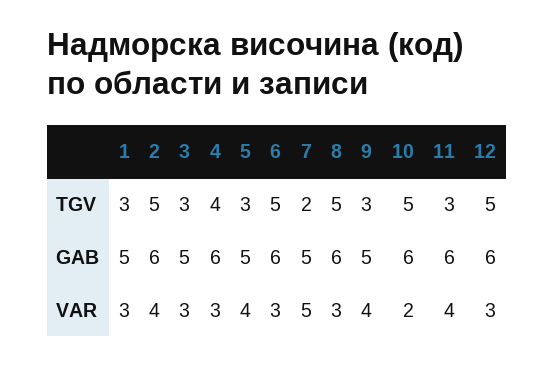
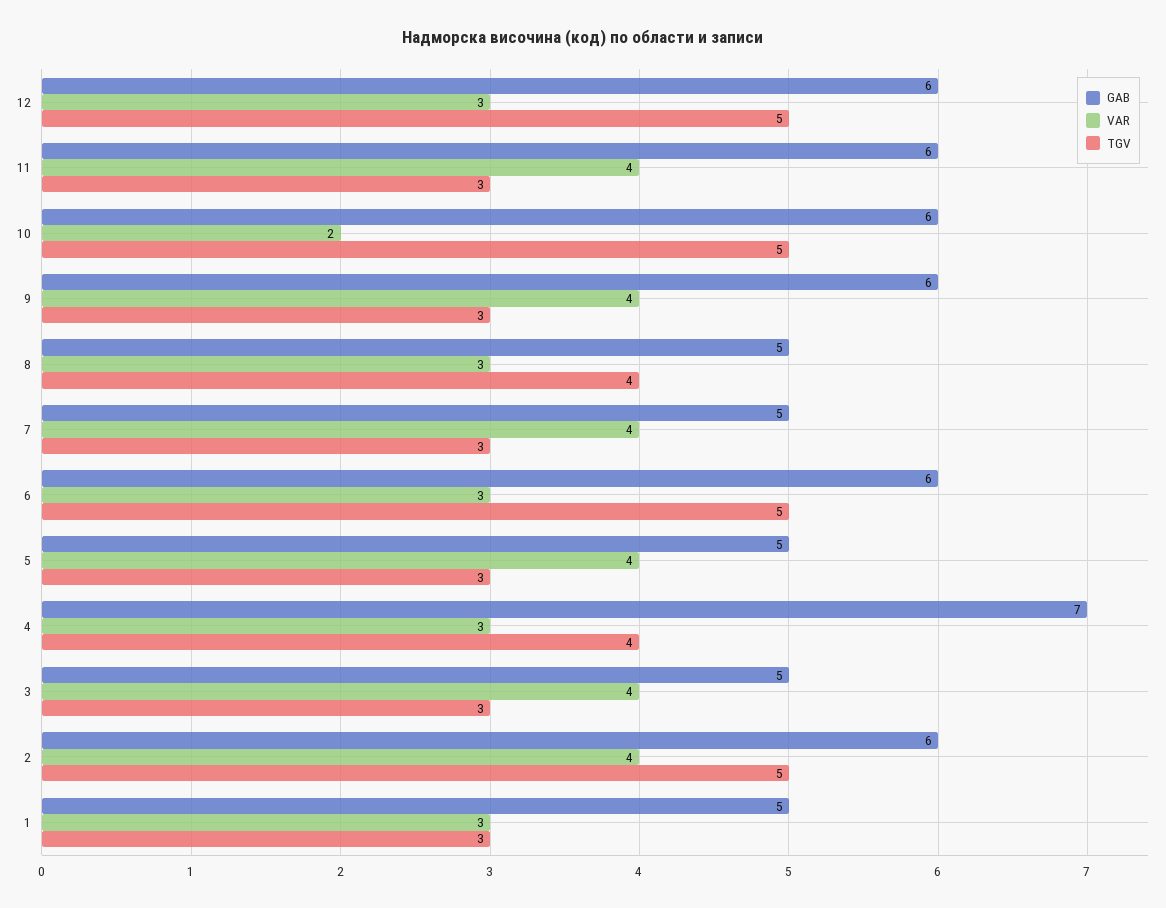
TGV, 7: 2 -> 3
TGV, 8: 5 -> 4
GAB, 4: 6 -> 7
GAB, 8: 6 -> 5
GAB, 9: 5 -> 6
VAR, 3: 3 -> 4
VAR, 7: 5 -> 4

